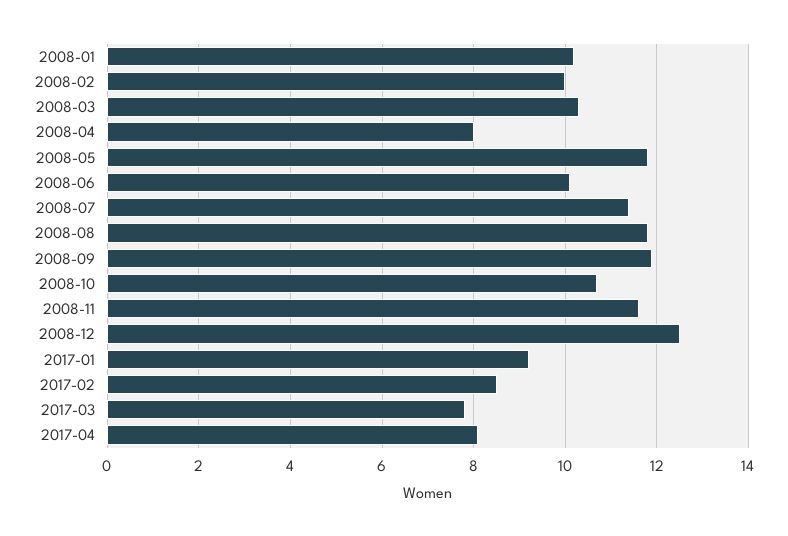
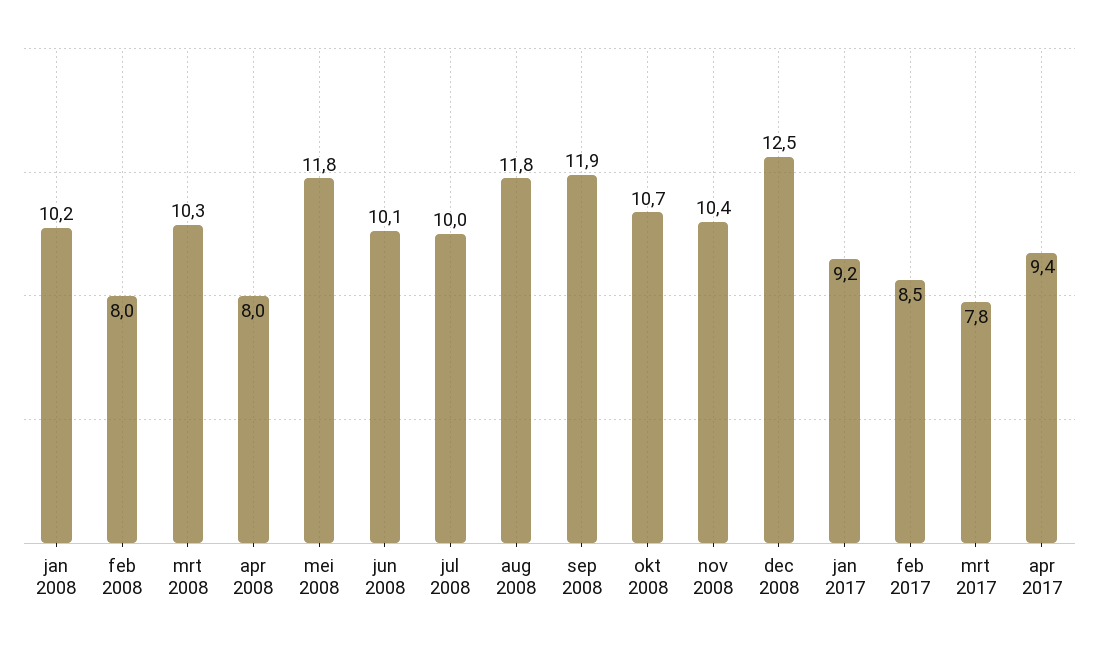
2008-02: 10 -> 8
2008-07: 11.5 -> 10
2008-11: 11.5 -> 10.4
2017-04: 8 -> 9.4

